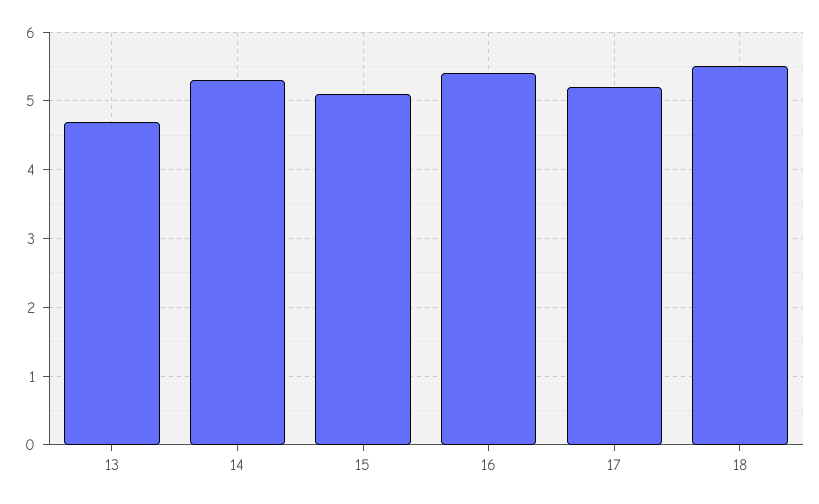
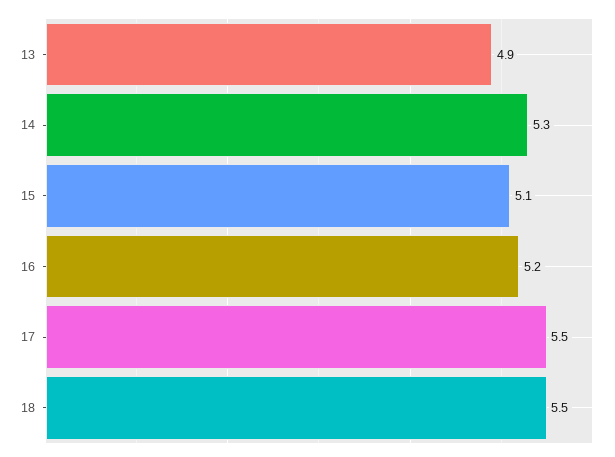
13: 4.7 -> 4.9
16: 5.4 -> 5.2
17: 5.2 -> 5.5

